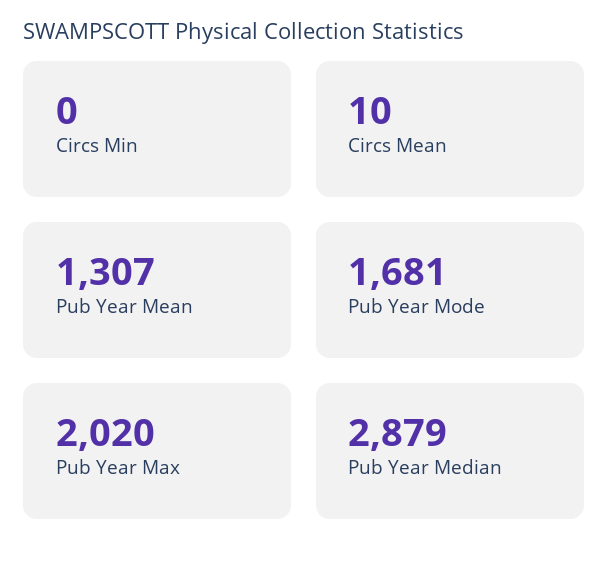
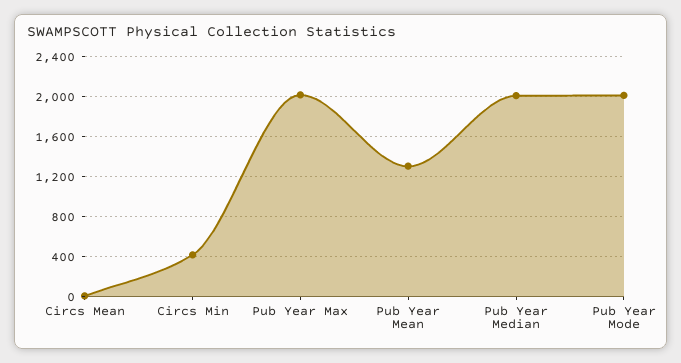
Circs Min: 0 -> 400
Pub Year Mode: 1681 -> 2000
Pub Year Median: 2879 -> 2000

